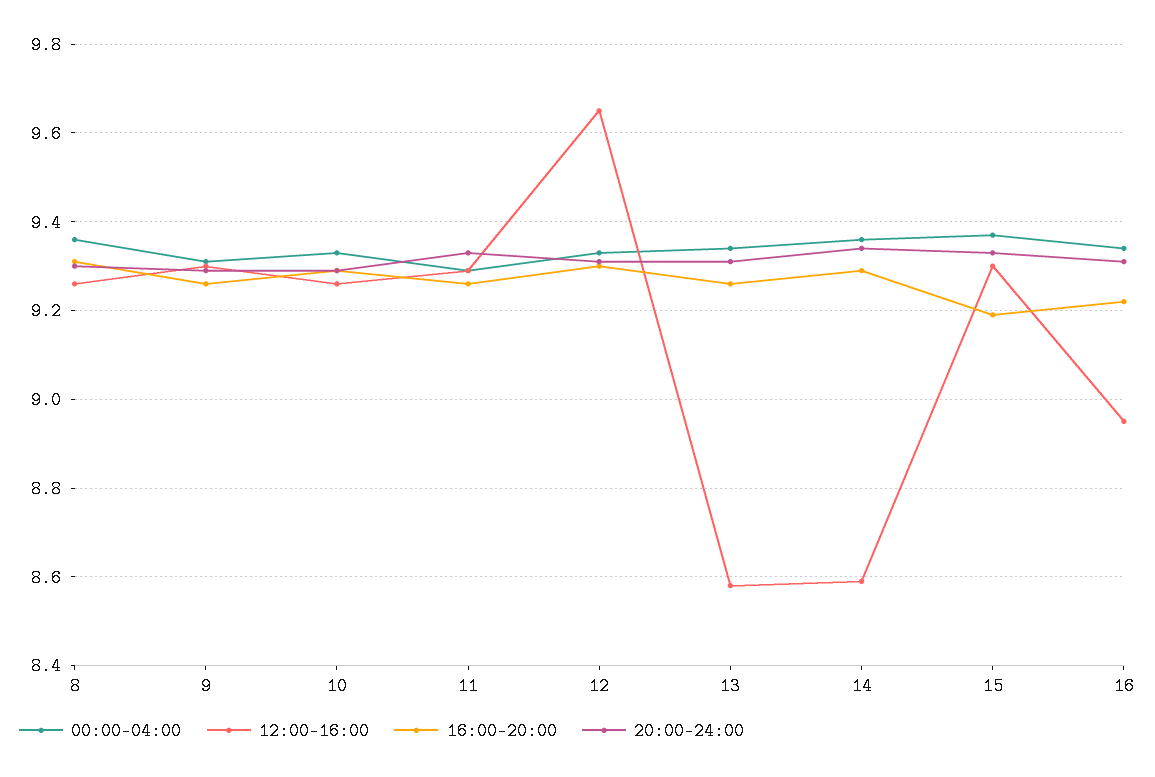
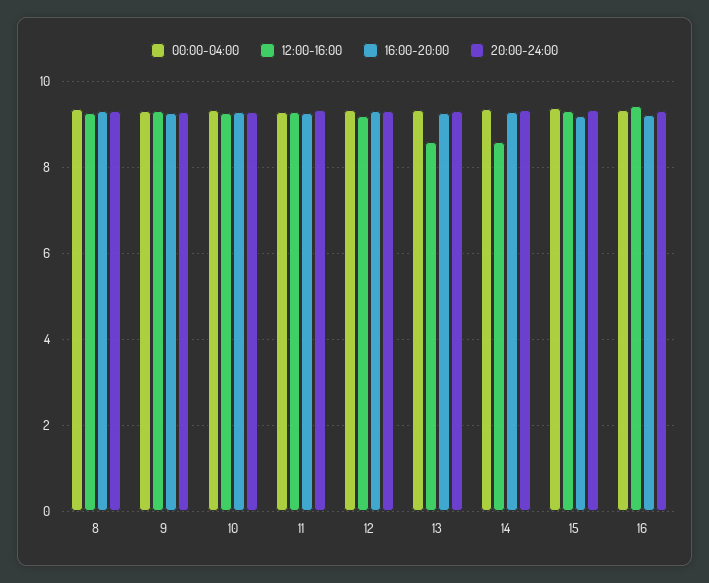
12:00-16:00, 12: 9.65 -> 9.2
12:00-16:00, 16: 8.95 -> 9.4

